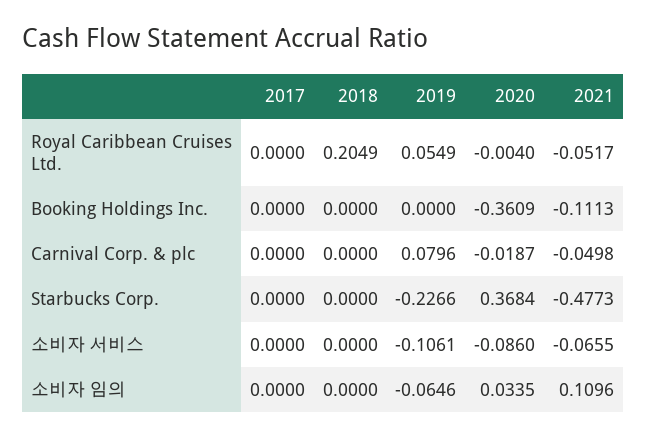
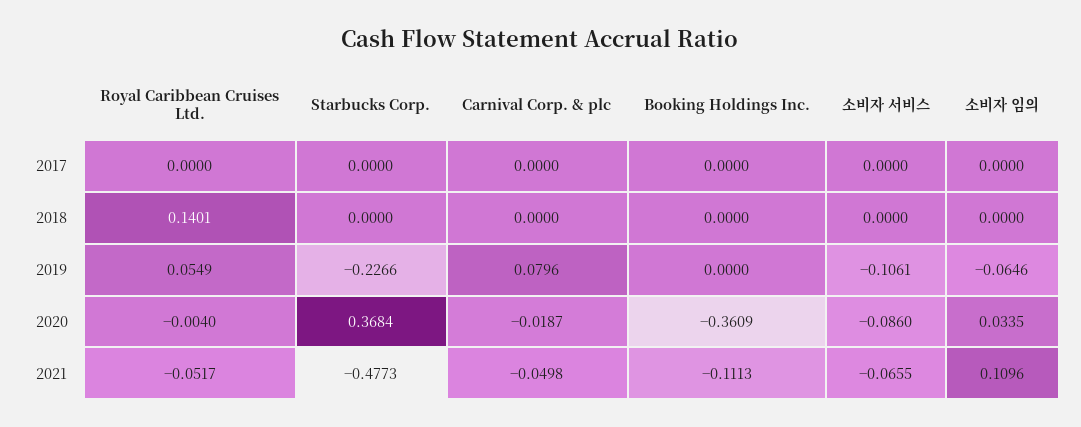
2018, Royal Caribbean Cruises Ltd.: 0.2049 -> 0.1401

